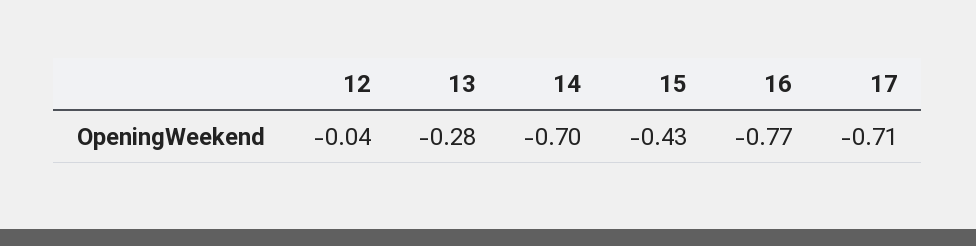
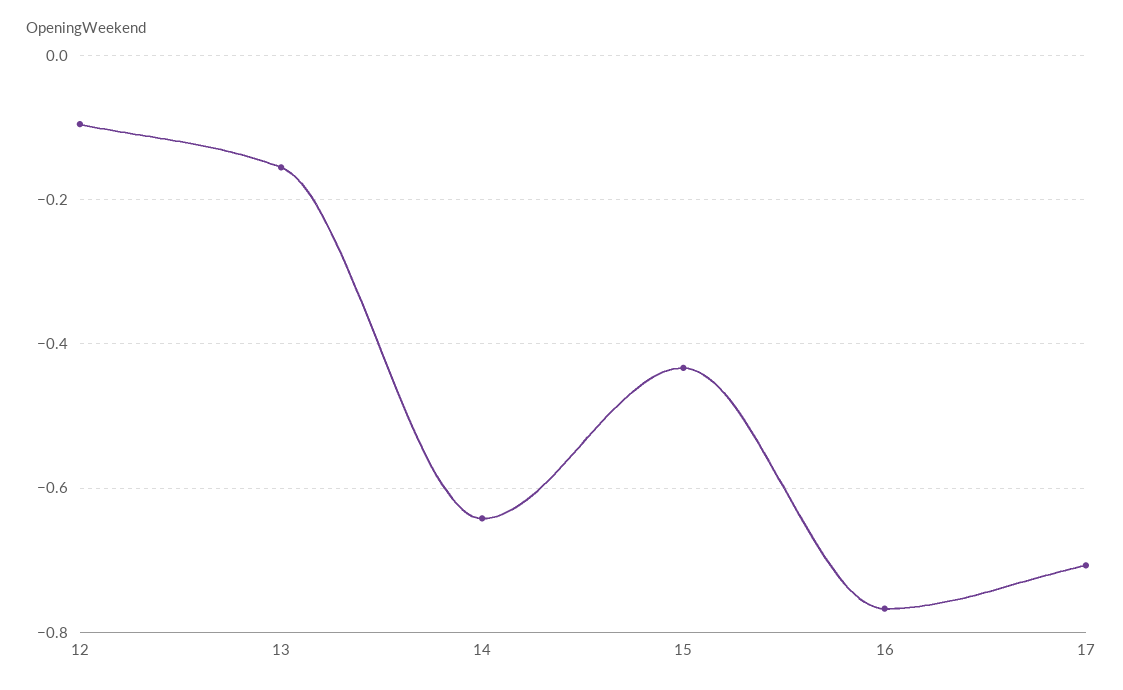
12: -0.04 -> -0.1
13: -0.28 -> -0.16
14: -0.7 -> -0.64

